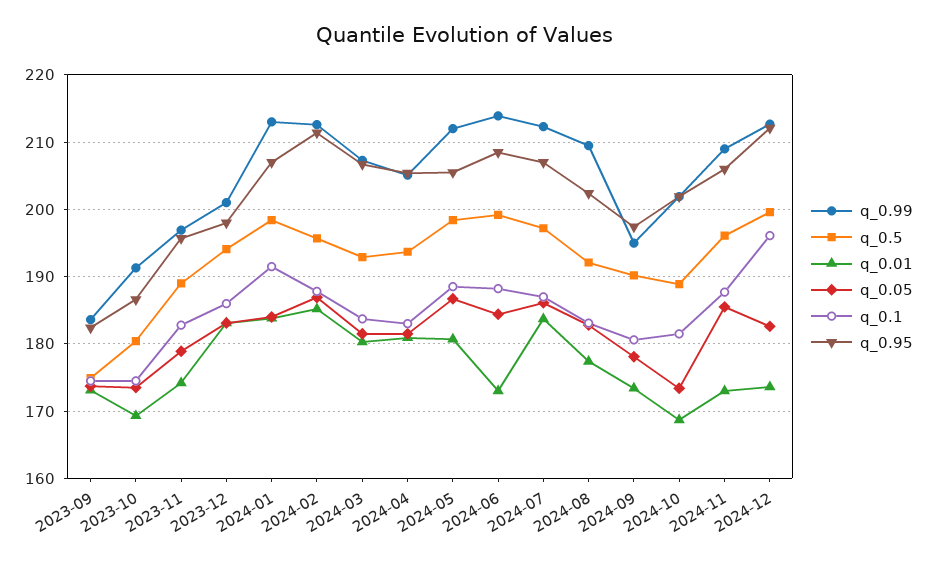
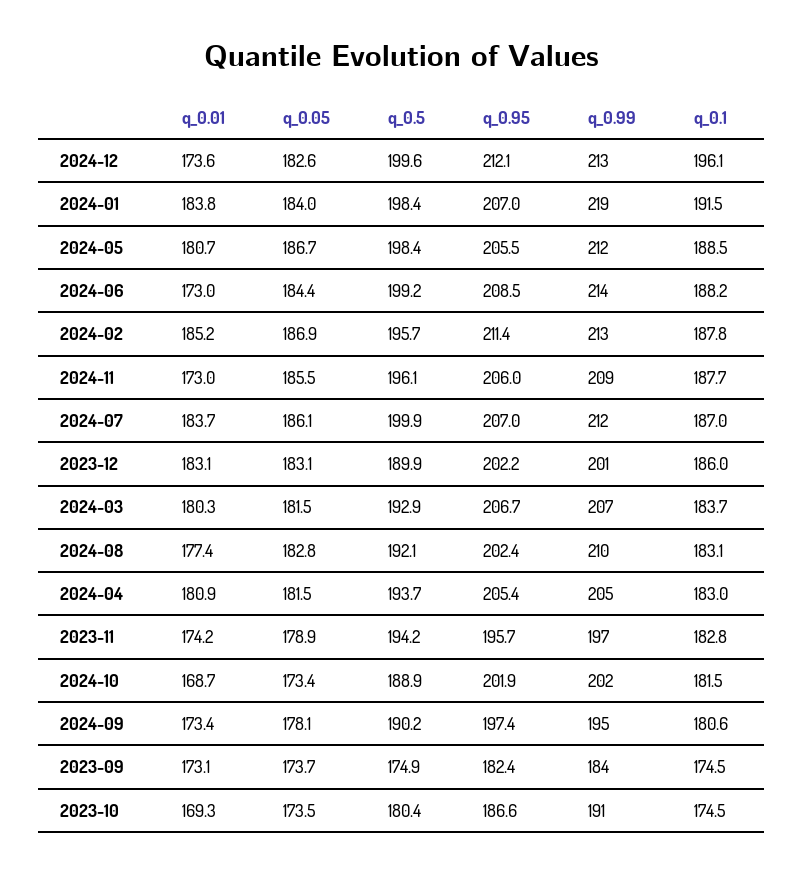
q_0.5, 2023-11: 189 -> 194.2
q_0.5, 2023-12: 194 -> 189.9
q_0.95, 2023-12: 198 -> 202.2
q_0.99, 2024-01: 213 -> 219
q_0.5, 2024-07: 197 -> 199.9

